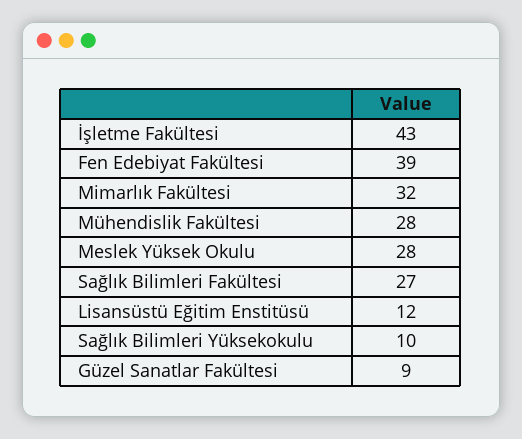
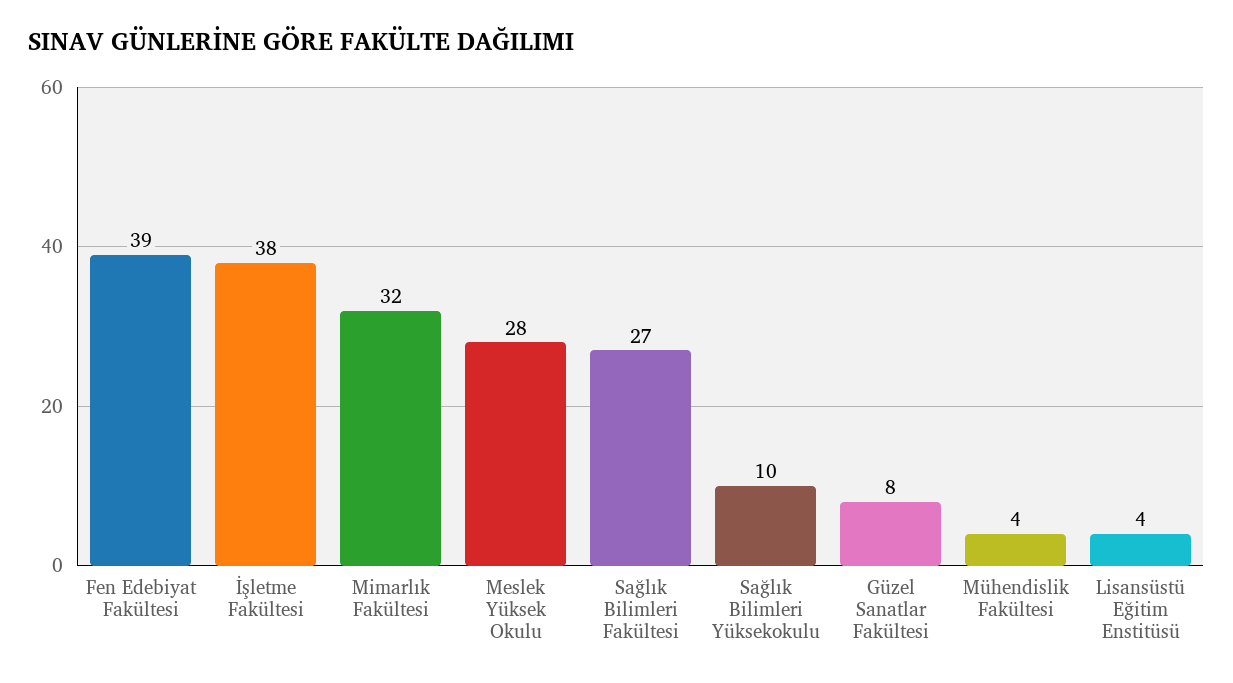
İşletme Fakültesi: 43 -> 38
Mühendislik Fakültesi: 28 -> 4
Lisansüstü Eğitim Enstitüsü: 12 -> 4
Güzel Sanatlar Fakültesi: 9 -> 8

